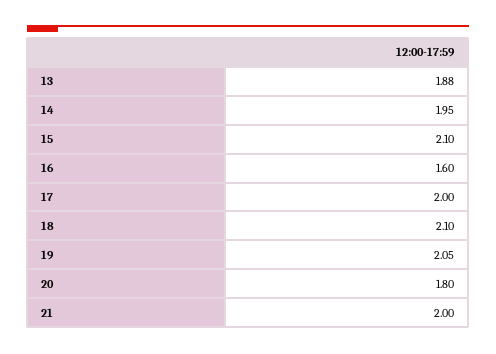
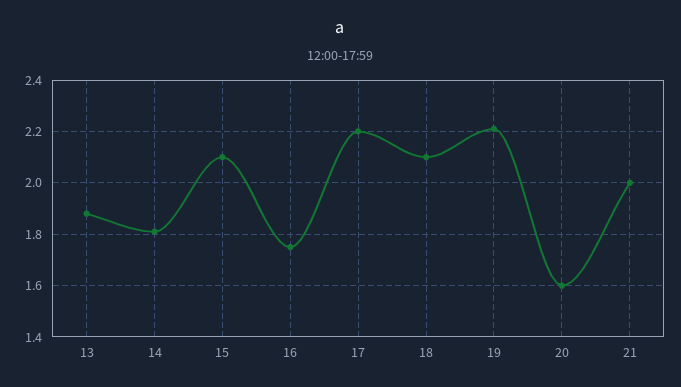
14: 1.95 -> 1.8
16: 1.6 -> 1.75
17: 2 -> 2.2
19: 2.05 -> 2.2
20: 1.8 -> 1.6

